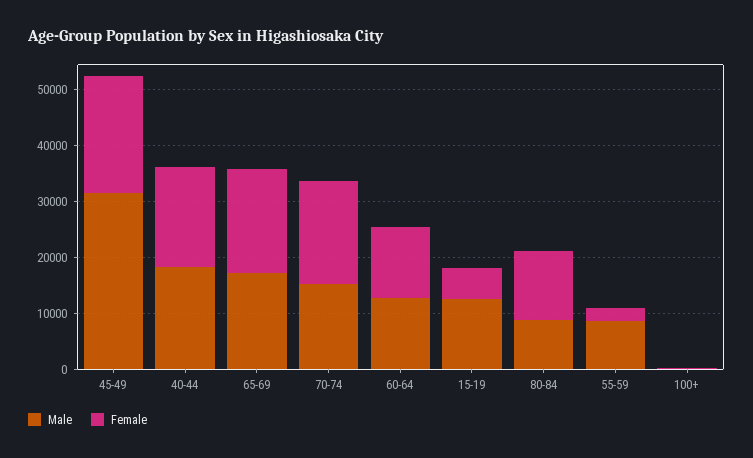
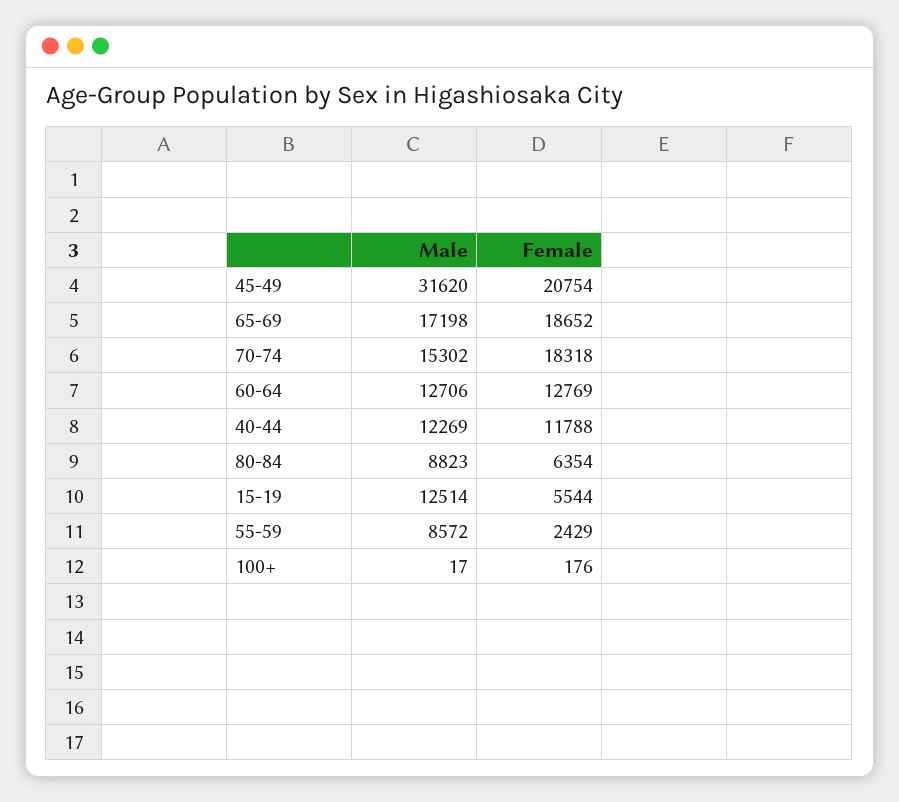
Male, 40-44: 18000 -> 12269
Female, 40-44: 18000 -> 11788
Female, 80-84: 12000 -> 6354

